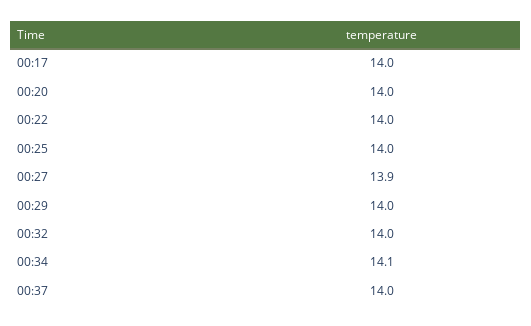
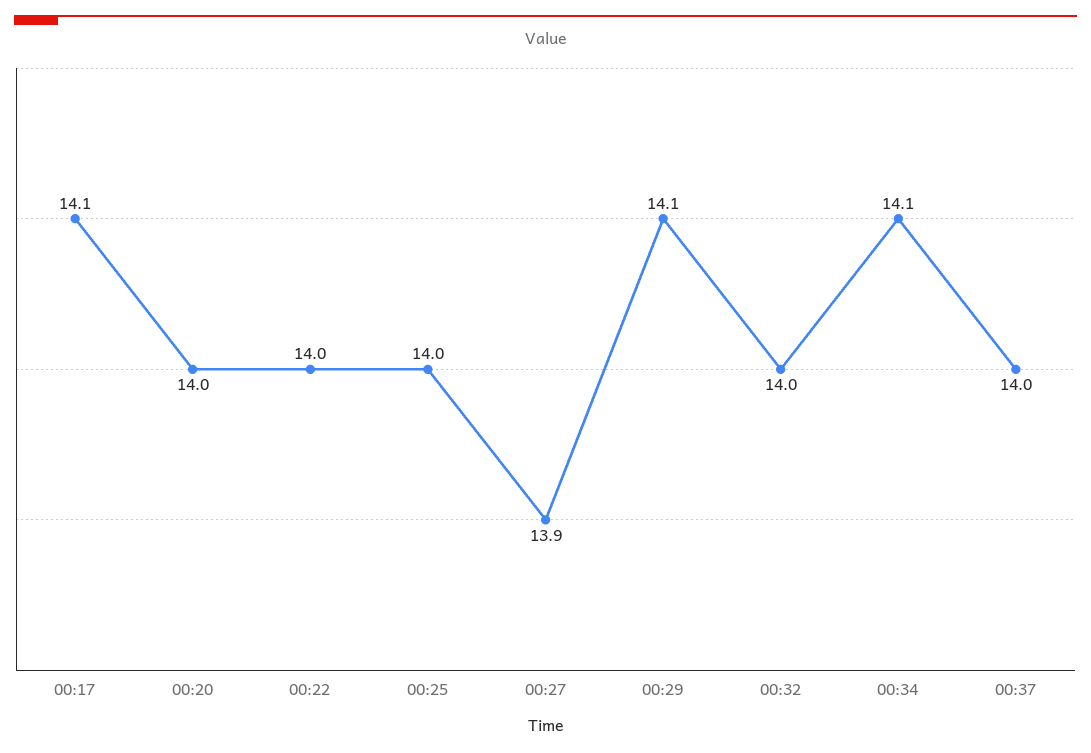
00:17: 14 -> 14.1
00:29: 14 -> 14.1

